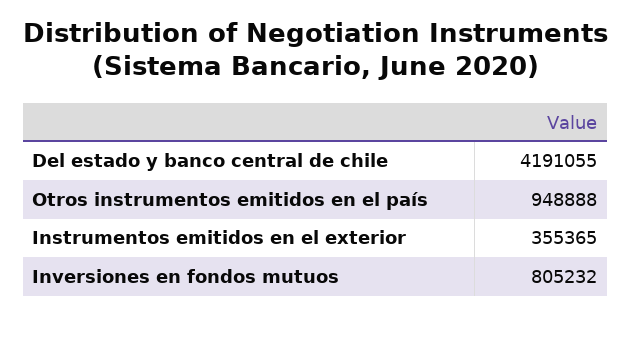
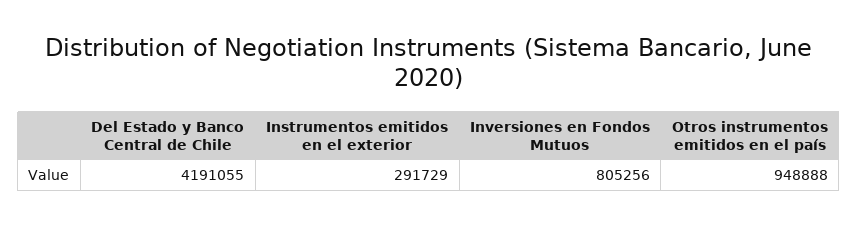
Instrumentos emitidos en el exterior: 355365 -> 291729
Inversiones en fondos mutuos: 805232 -> 805256

